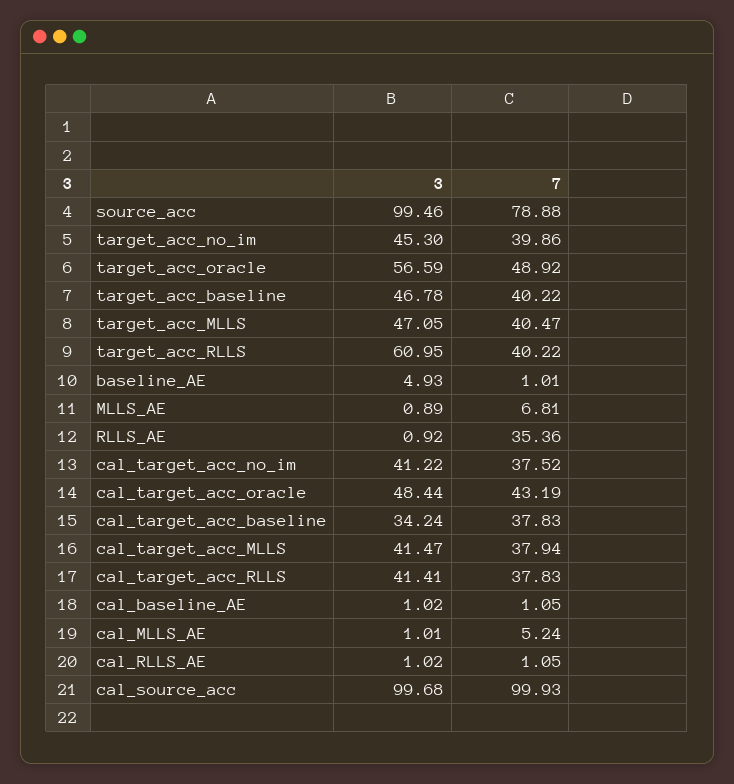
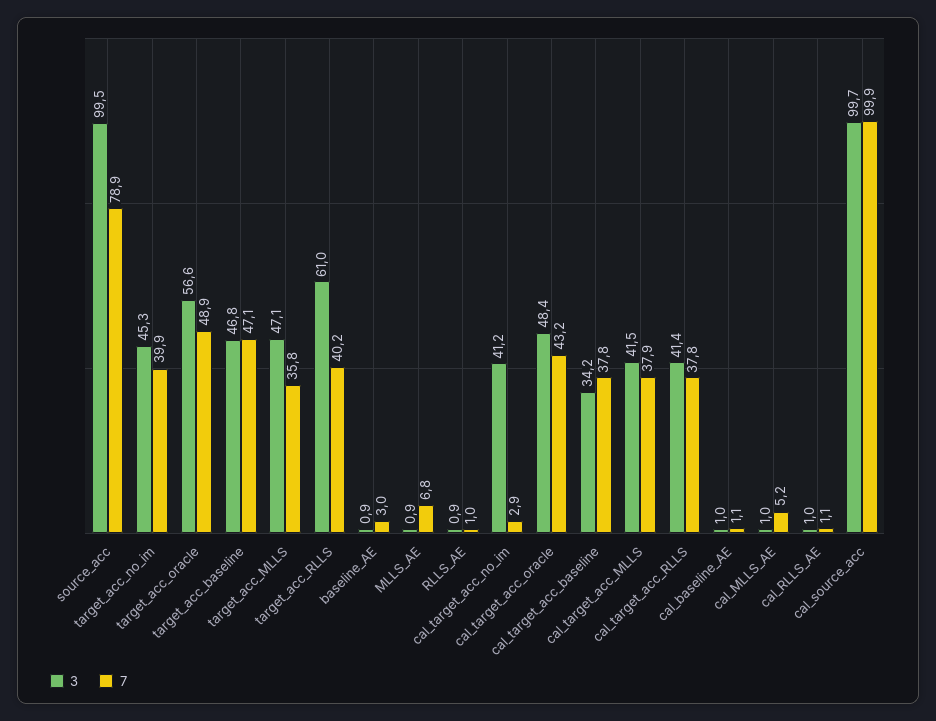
7, target_acc_baseline: 40.22 -> 47.1
7, target_acc_MLLS: 40.47 -> 35.8
3, baseline_AE: 4.93 -> 0.9
7, baseline_AE: 1.01 -> 3
7, RLLS_AE: 35.36 -> 1
7, cal_target_acc_no_im: 37.52 -> 2.9

